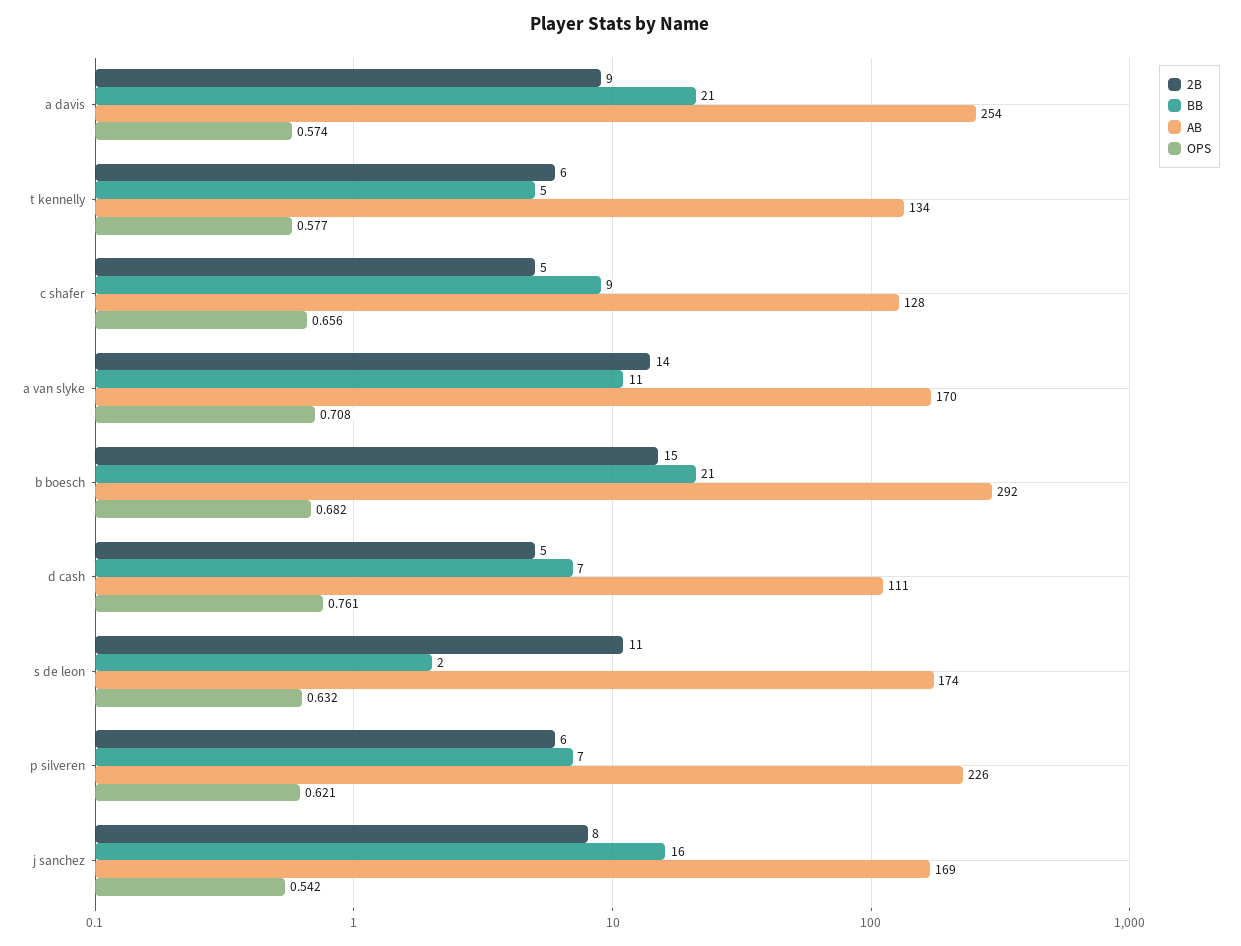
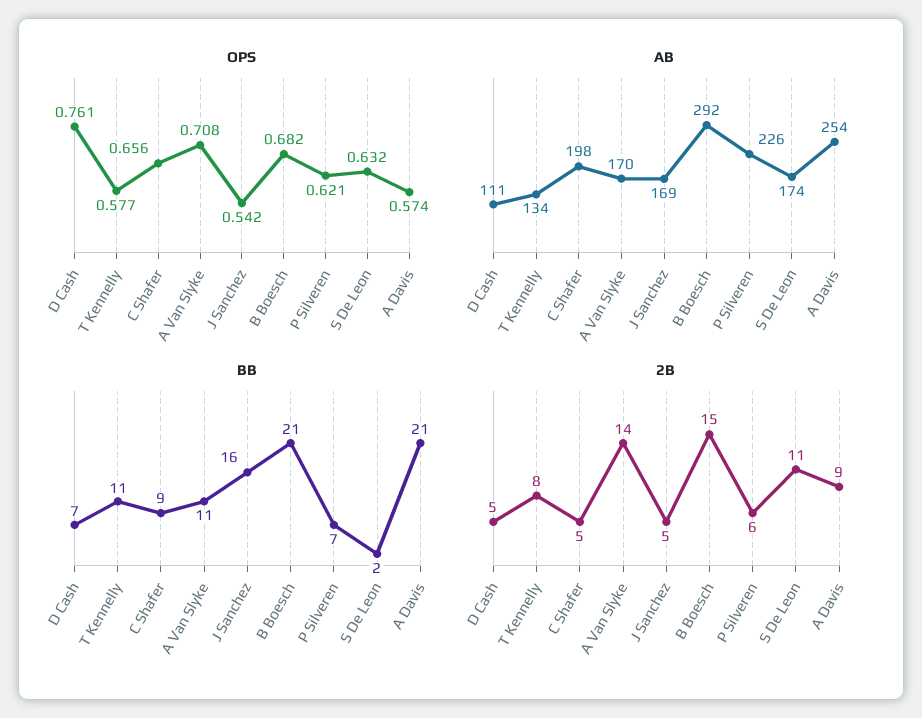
2B, t kennelly: 6 -> 8
BB, t kennelly: 5 -> 11
AB, c shafer: 128 -> 198
2B, j sanchez: 8 -> 5

